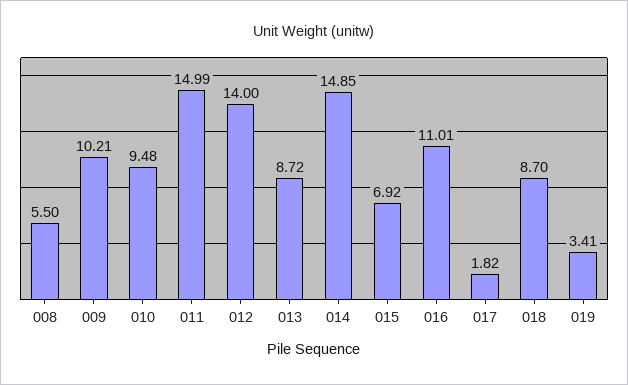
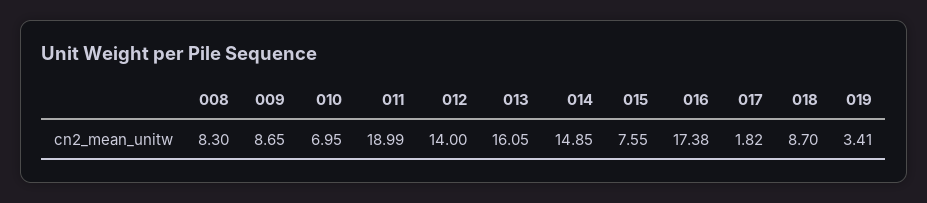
008: 5.5 -> 8.3
009: 10.21 -> 8.65
010: 9.48 -> 6.95
011: 14.99 -> 18.99
013: 8.72 -> 16.05
015: 6.92 -> 7.55
016: 11.01 -> 17.38

